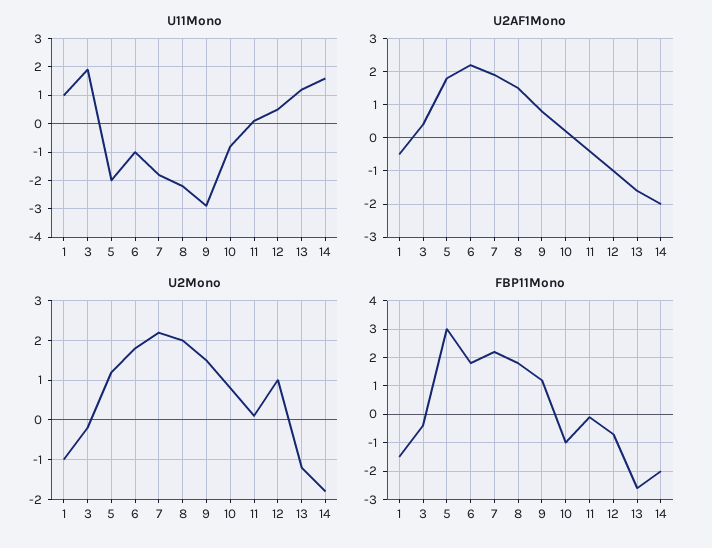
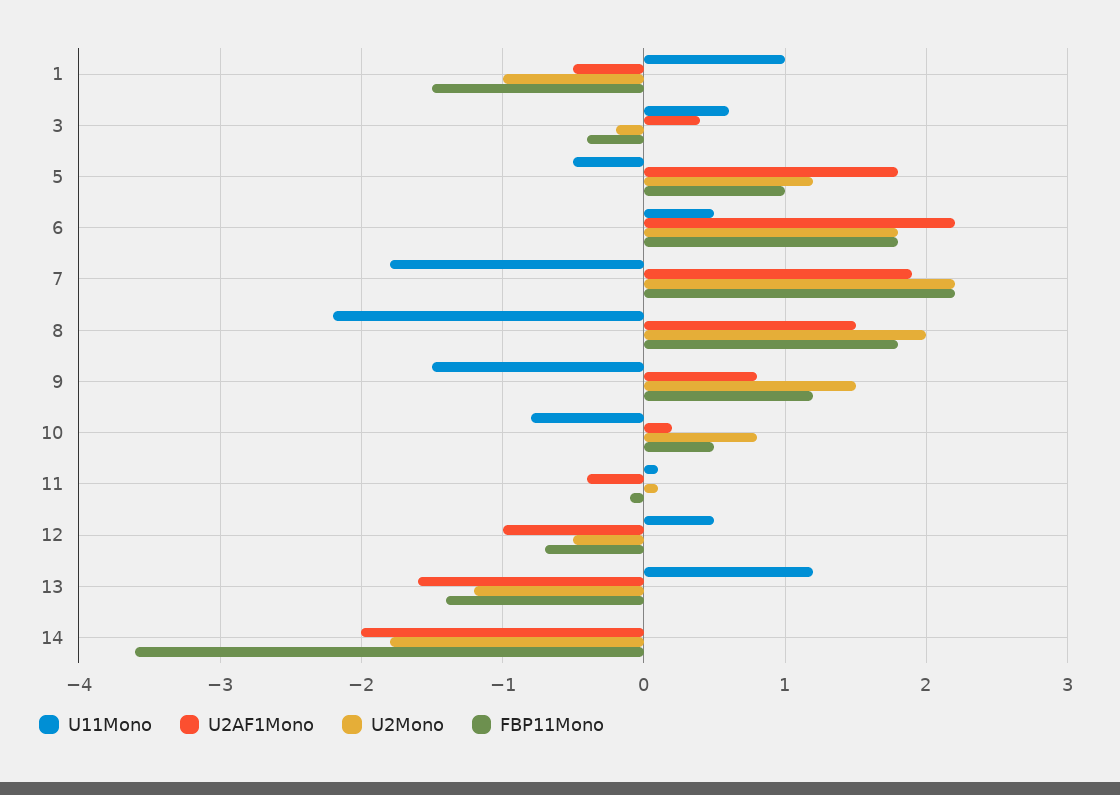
U11Mono, 3: 2 -> 0.6
U11Mono, 5: -2 -> -0.5
U11Mono, 6: -1 -> 0.5
U11Mono, 9: -3 -> -1.5
U11Mono, 14: 1.5 -> 0
U2Mono, 12: 1 -> -0.5
FBP11Mono, 5: 3 -> 1
FBP11Mono, 10: -1 -> 0.5
FBP11Mono, 13: -2.5 -> -1.4
FBP11Mono, 14: -2 -> -3.6

